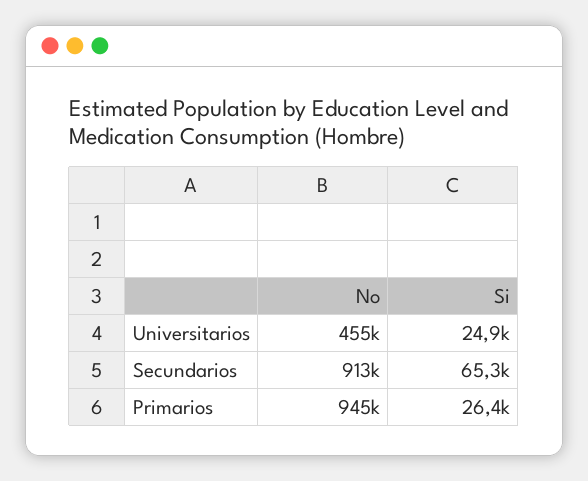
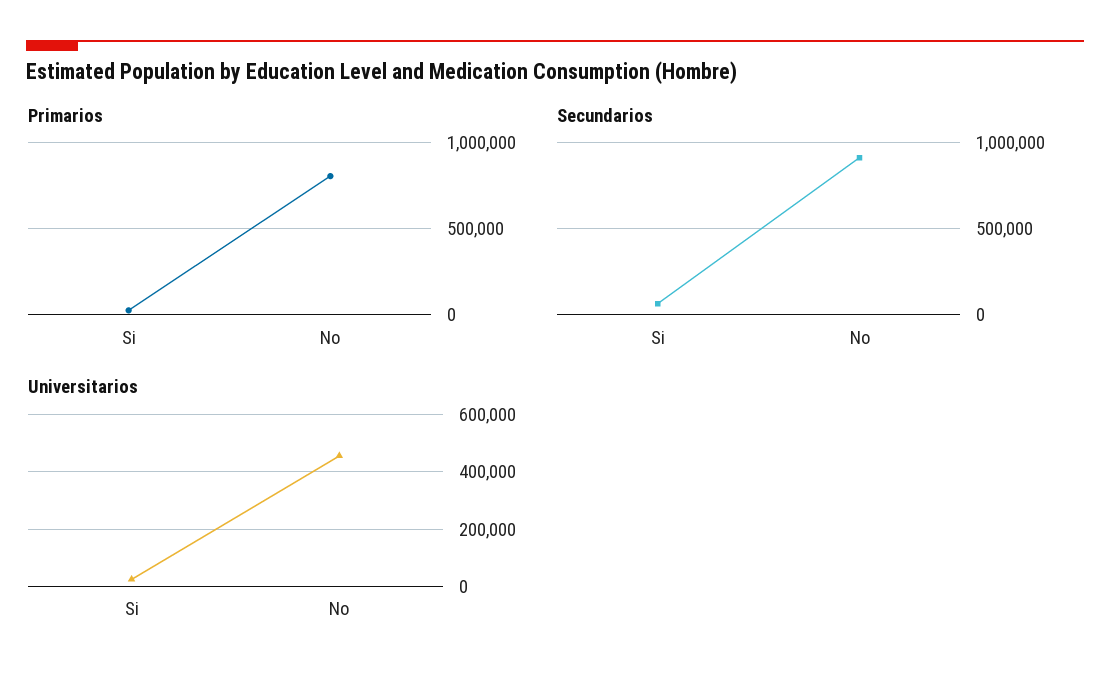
Primarios, No: 945000 -> 800000

